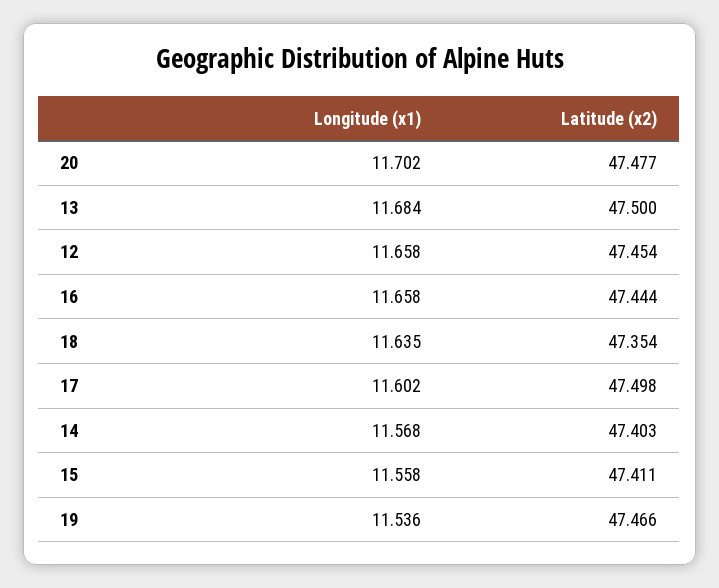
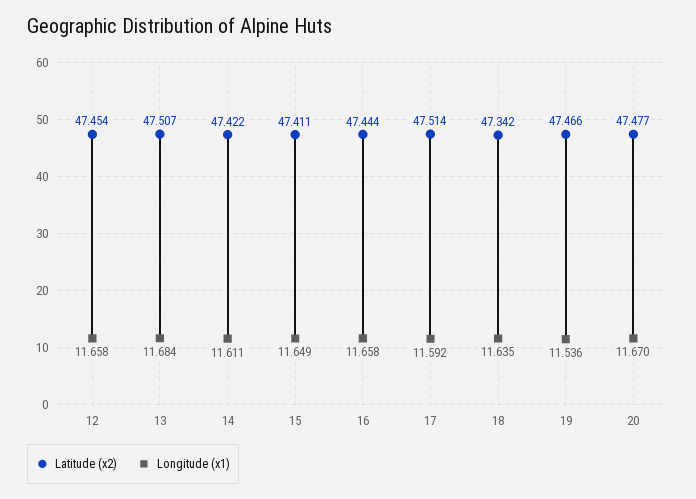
Longitude (x1), 20: 11.702 -> 11.67
Latitude (x2), 13: 47.5 -> 47.507
Latitude (x2), 18: 47.354 -> 47.342
Longitude (x1), 17: 11.602 -> 11.592
Latitude (x2), 17: 47.498 -> 47.514
Longitude (x1), 14: 11.568 -> 11.611
Latitude (x2), 14: 47.403 -> 47.422
Longitude (x1), 15: 11.558 -> 11.649

